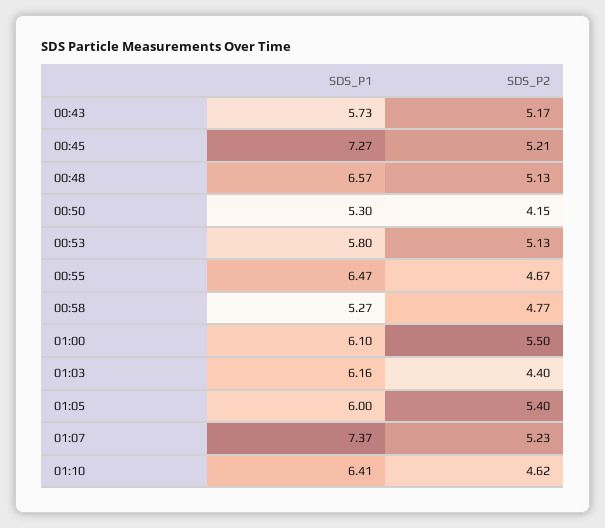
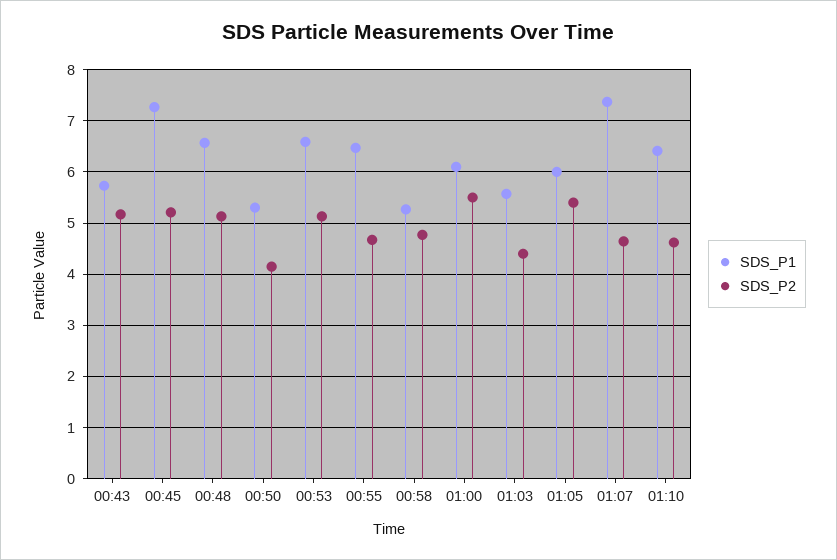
SDS_P1, 00:53: 5.8 -> 6.6
SDS_P1, 01:03: 6.16 -> 5.6
SDS_P2, 01:07: 5.23 -> 4.6

